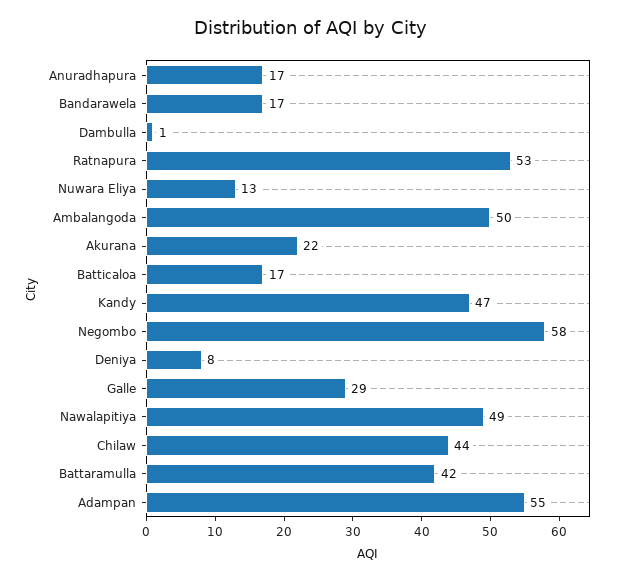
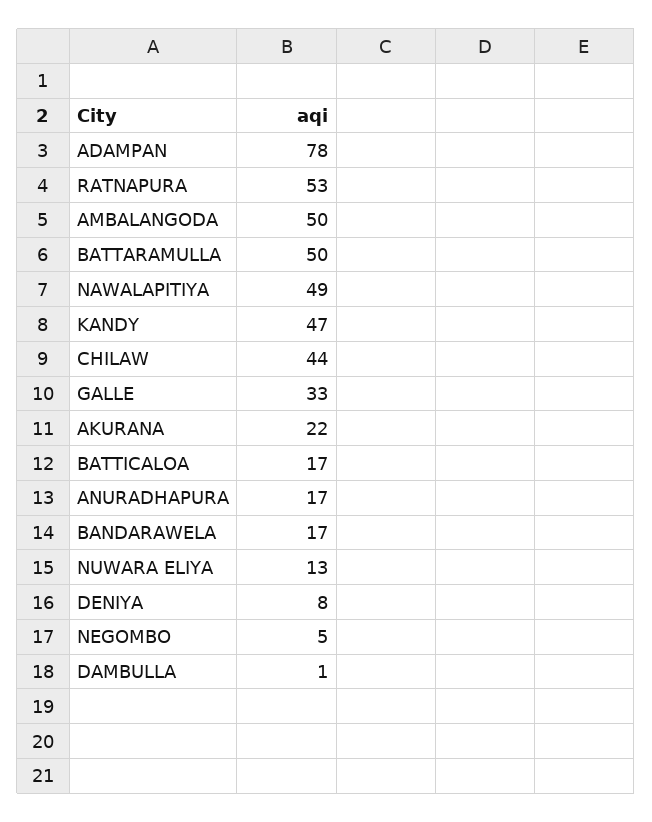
Negombo: 58 -> 5
Galle: 29 -> 33
Battaramulla: 42 -> 50
Adampan: 55 -> 78

